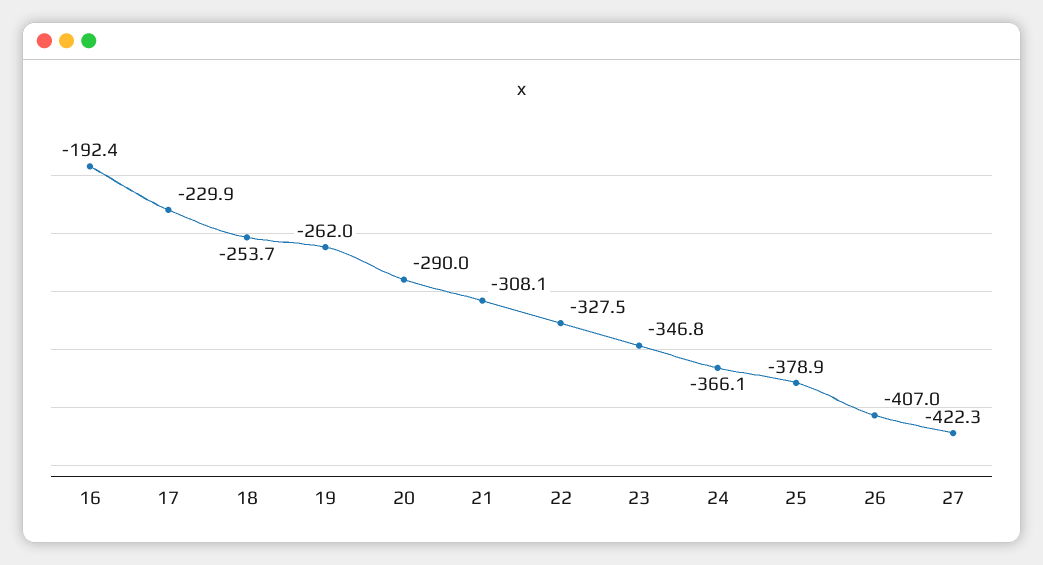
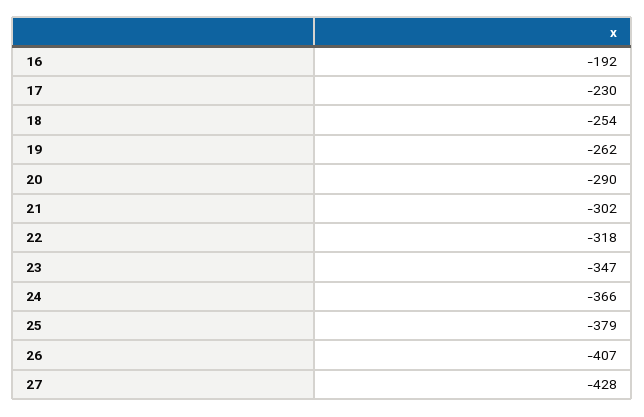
21: -308.1 -> -302
22: -327.5 -> -318
27: -422.3 -> -428

